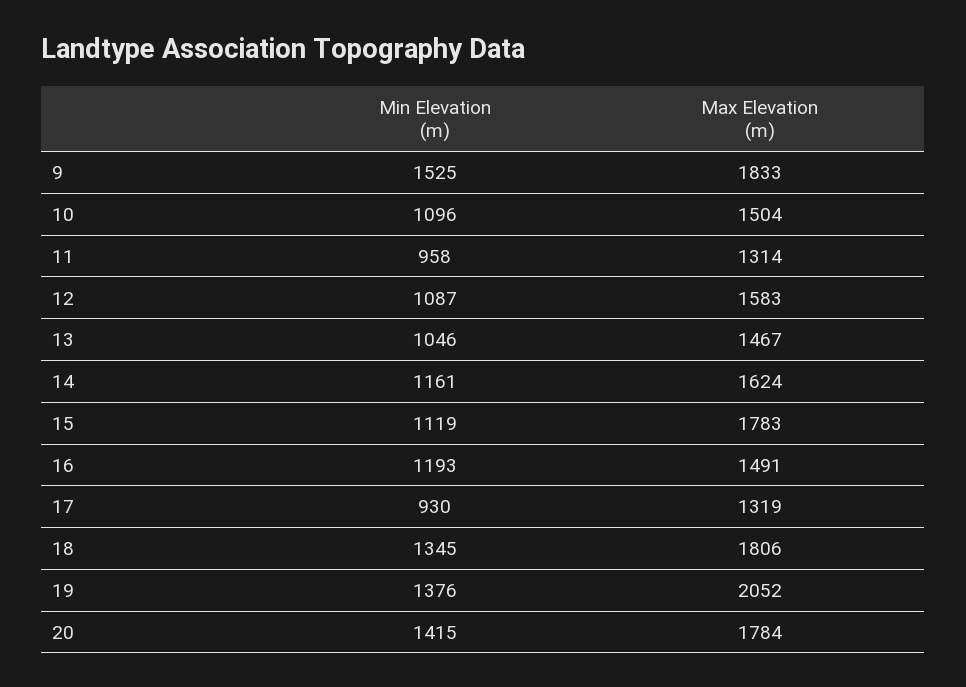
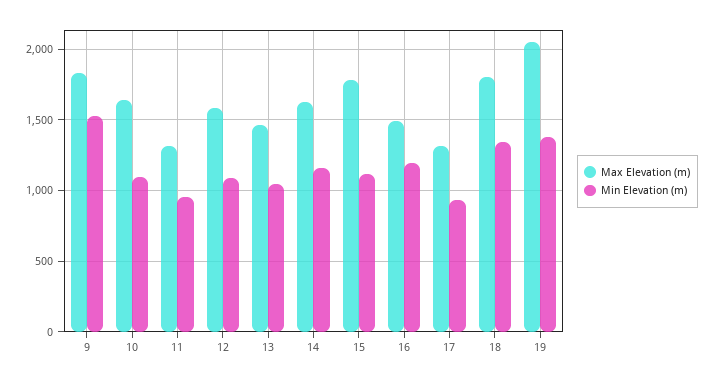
Max Elevation (m), 10: 1504 -> 1650
Min Elevation (m), 20: 1415 -> none
Max Elevation (m), 20: 1784 -> none

